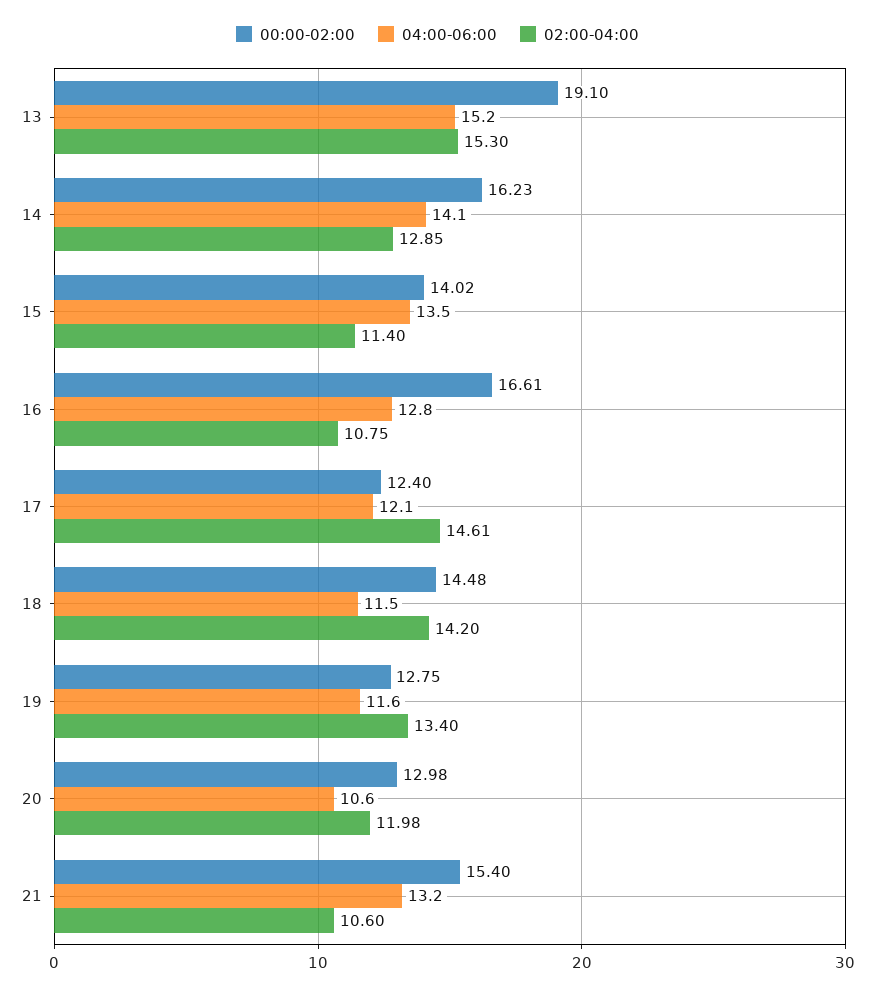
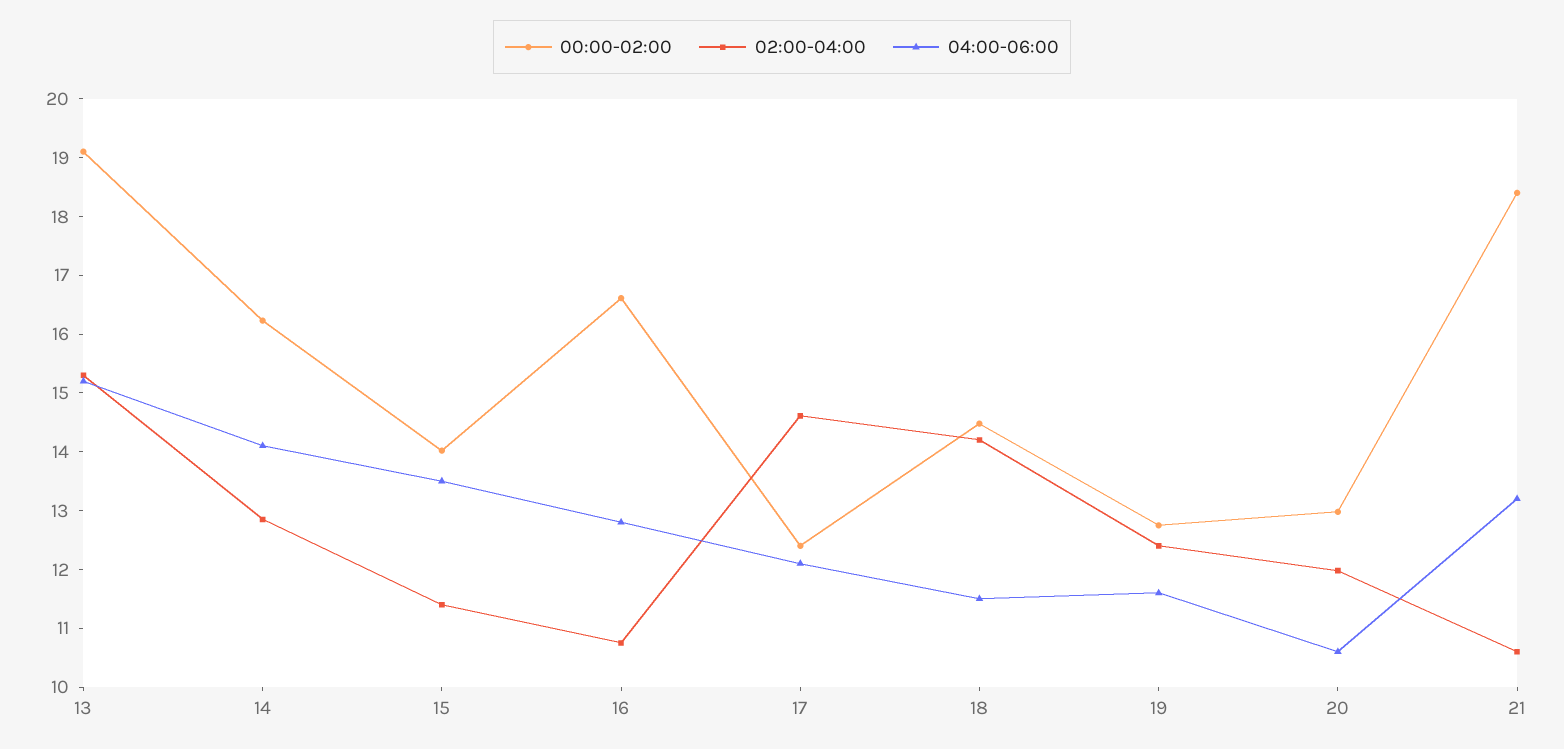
02:00-04:00, 19: 13.4 -> 12.4
00:00-02:00, 21: 15.4 -> 18.4

